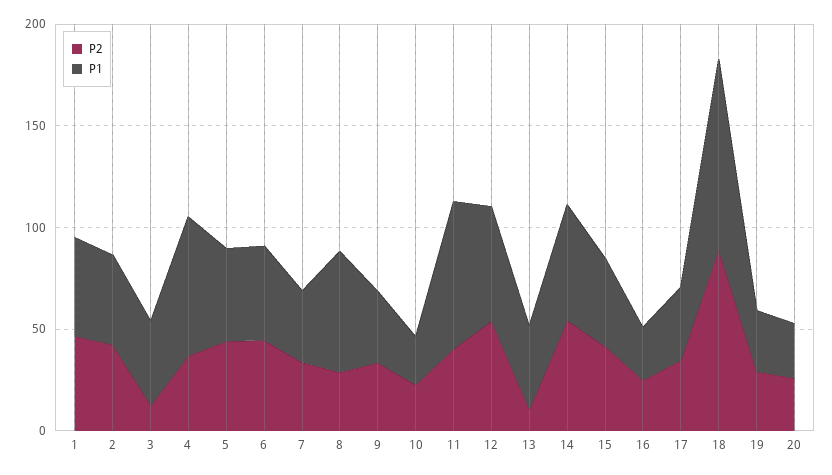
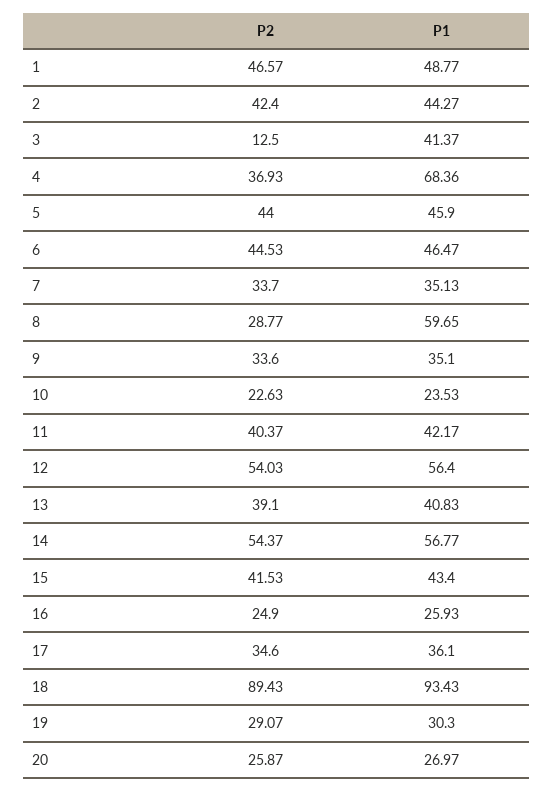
P1, 11: 70 -> 42.17
P2, 13: 10 -> 39.1

